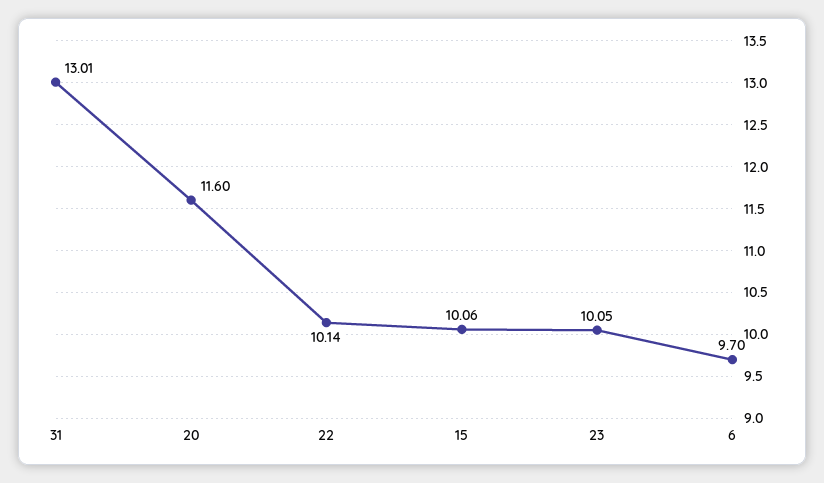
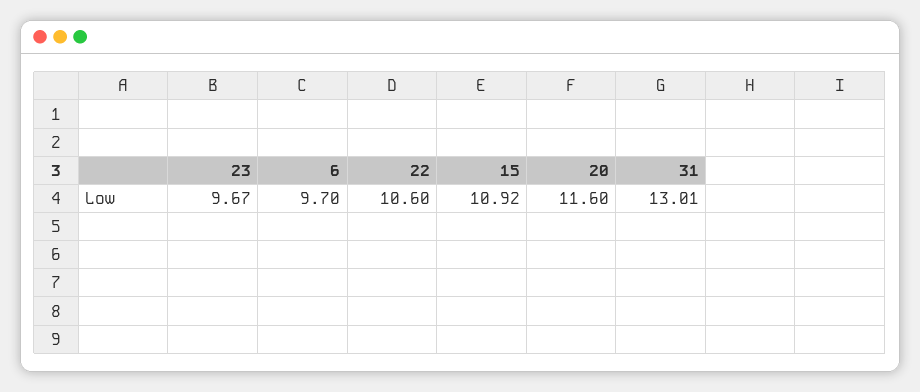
22: 10.14 -> 10.6
15: 10.06 -> 10.92
23: 10.05 -> 9.67

